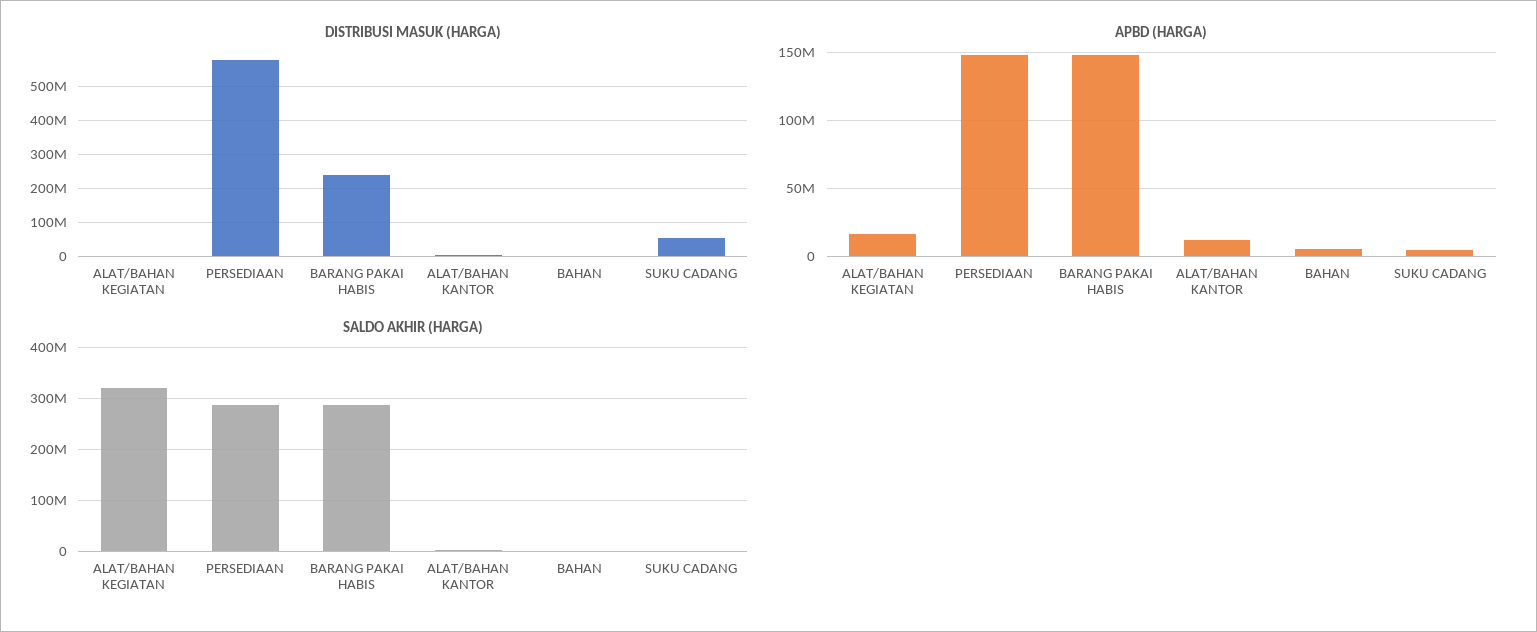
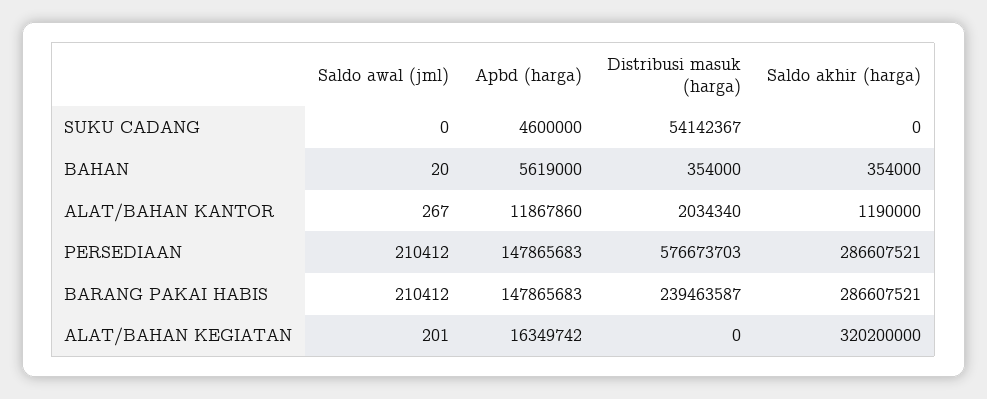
Saldo awal (jml), SUKU CADANG: none -> 0
Saldo awal (jml), BAHAN: none -> 20
Saldo awal (jml), ALAT/BAHAN KANTOR: none -> 267
Saldo awal (jml), PERSEDIAAN: none -> 210412
Saldo awal (jml), BARANG PAKAI HABIS: none -> 210412
Saldo awal (jml), ALAT/BAHAN KEGIATAN: none -> 201

